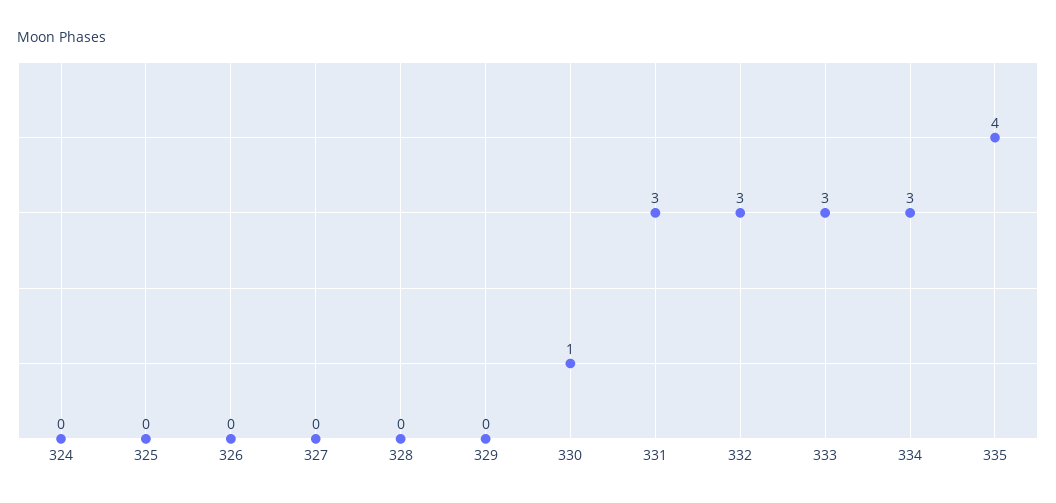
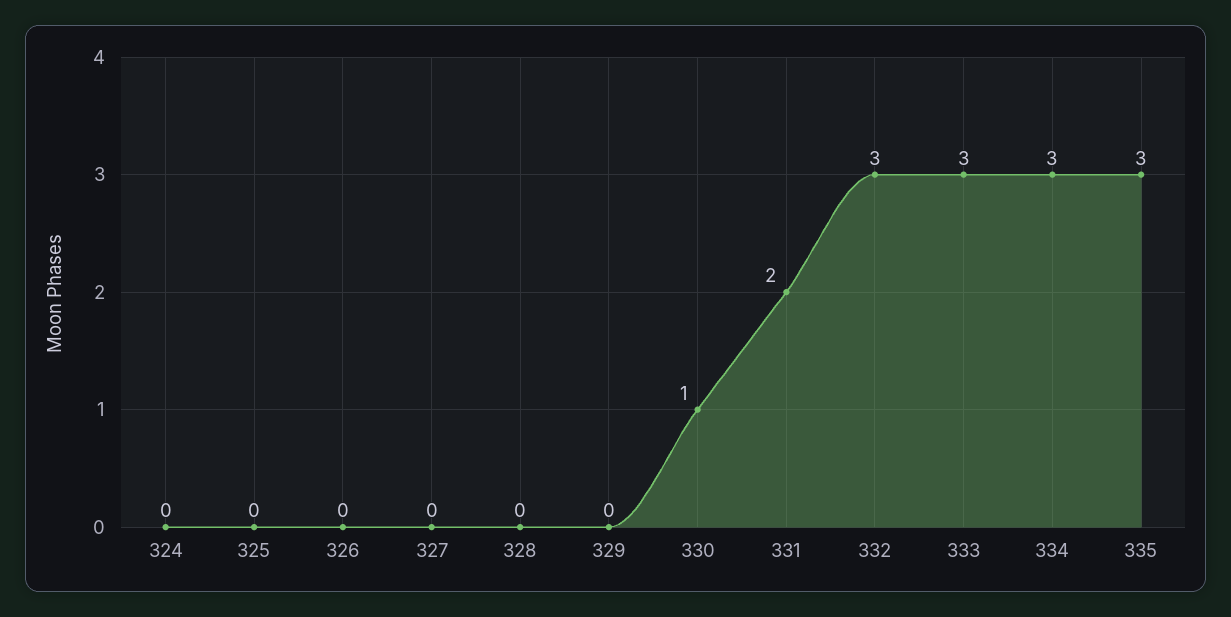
331: 3 -> 2
335: 4 -> 3

